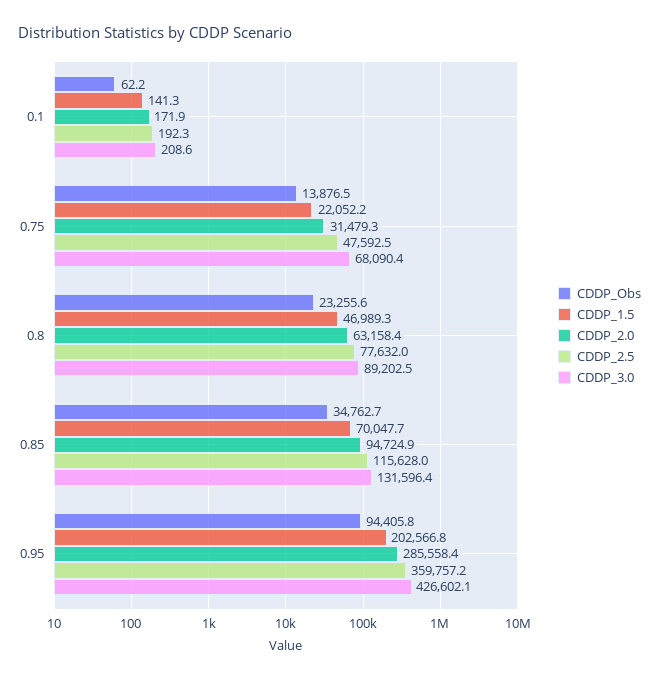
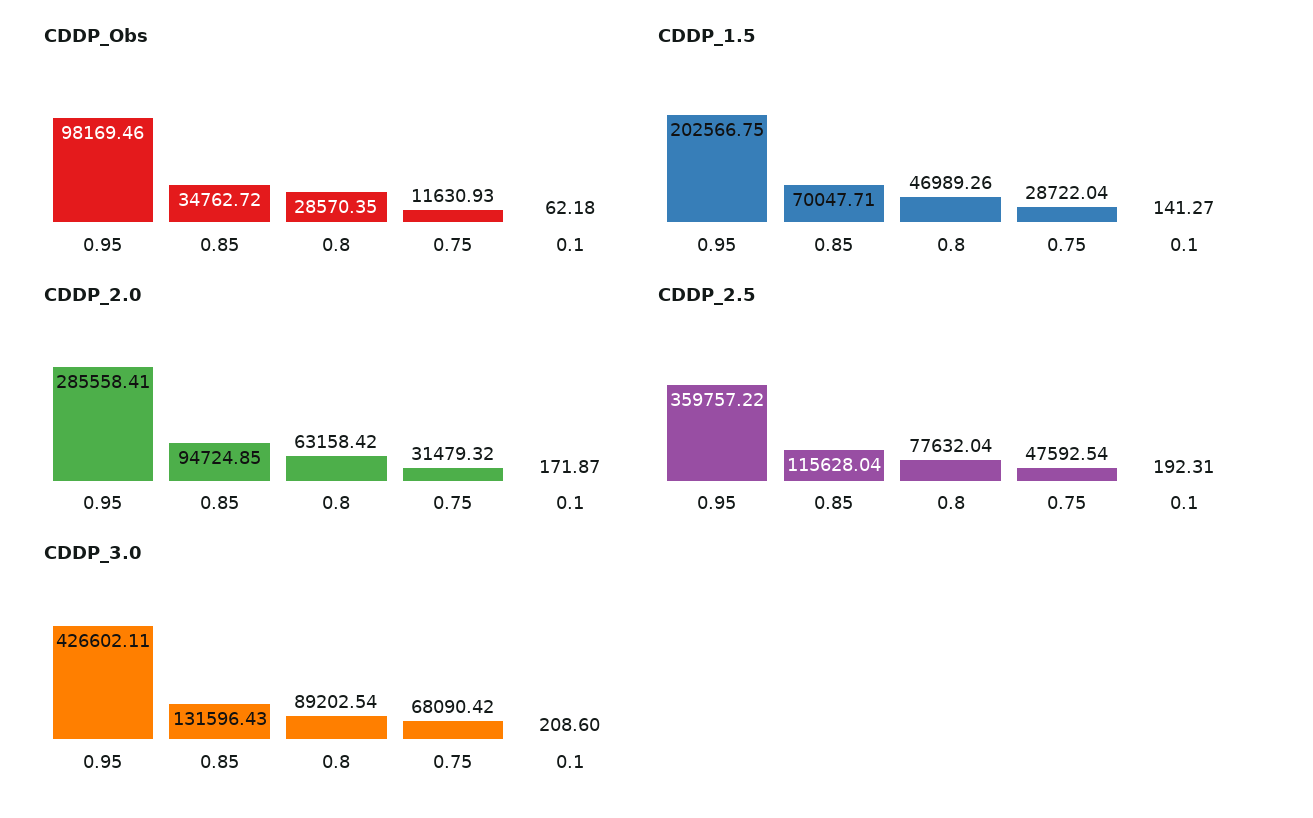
CDDP_Obs, 0.75: 13876.5 -> 11630.93
CDDP_1.5, 0.75: 22052.2 -> 28722.04
CDDP_Obs, 0.8: 23255.6 -> 28570.35
CDDP_Obs, 0.95: 94405.8 -> 98169.46

